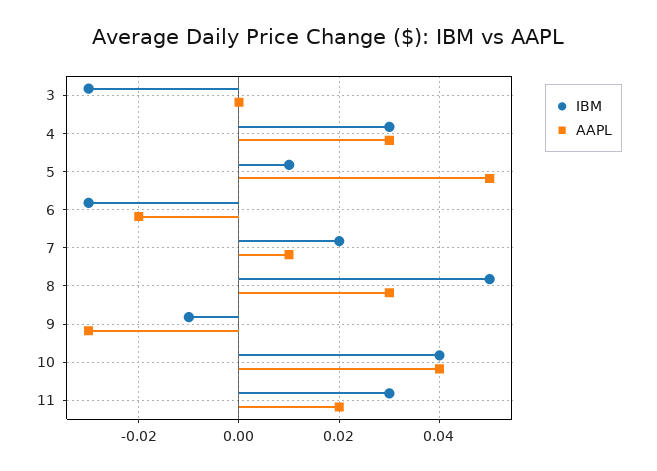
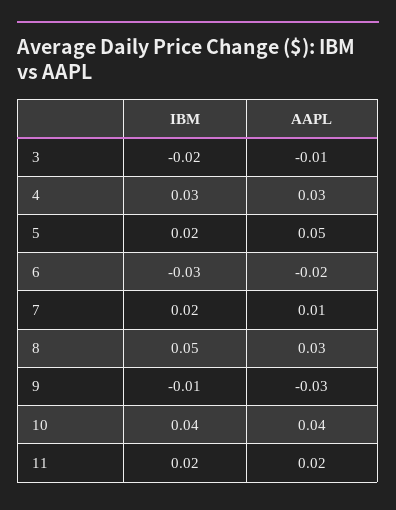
IBM, 3: -0.03 -> -0.02
AAPL, 3: 0 -> -0.01
IBM, 5: 0.01 -> 0.02
IBM, 11: 0.03 -> 0.02

